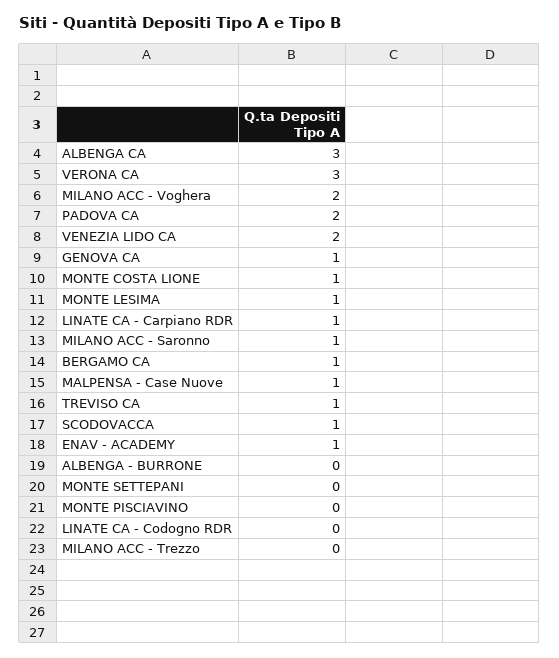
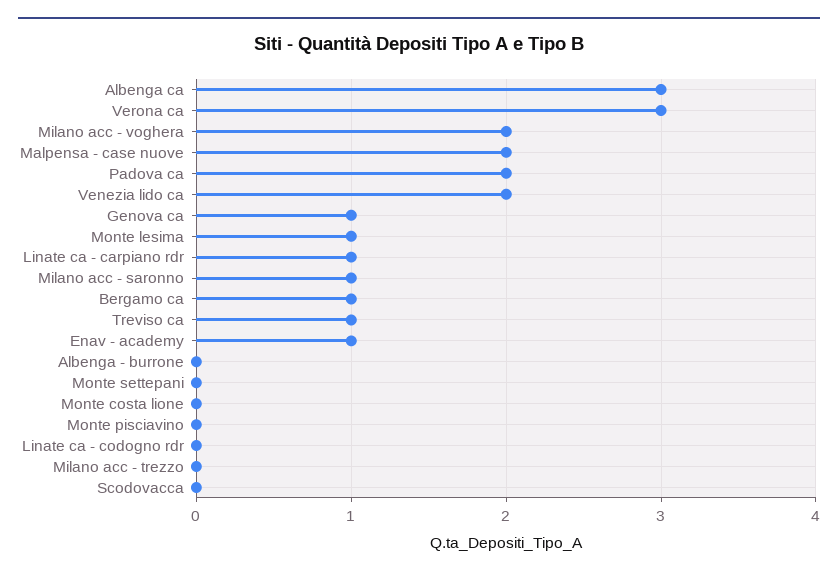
MONTE COSTA LIONE: 1 -> 0
MALPENSA - Case Nuove: 1 -> 2
SCODOVACCA: 1 -> 0

